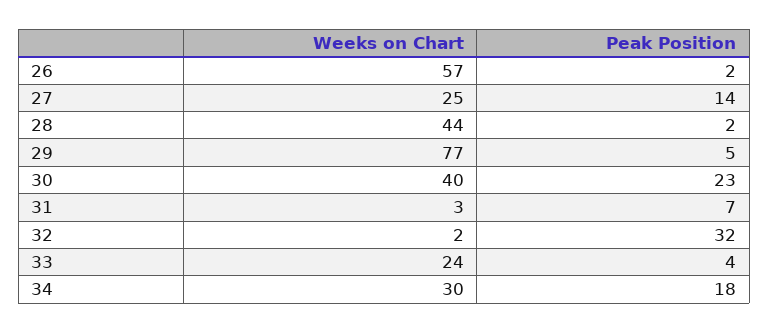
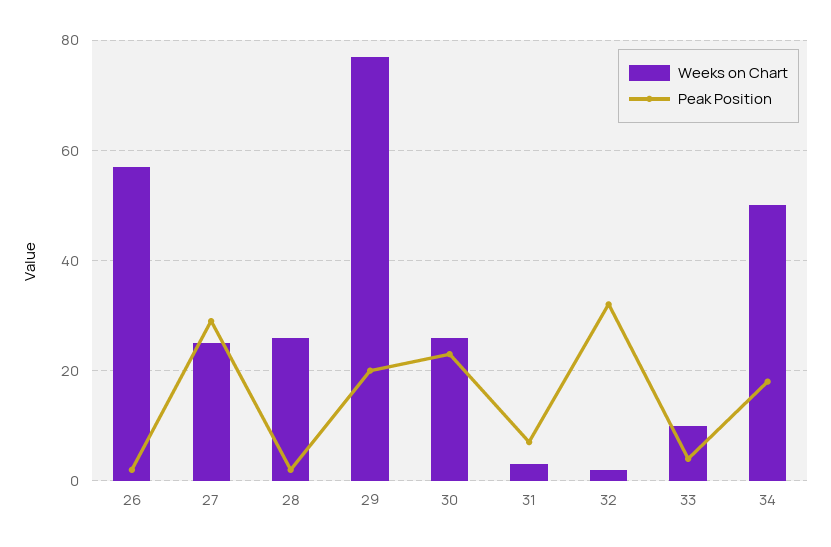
Peak Position, 27: 14 -> 30
Weeks on Chart, 28: 44 -> 25
Peak Position, 29: 5 -> 20
Weeks on Chart, 30: 40 -> 25
Weeks on Chart, 33: 24 -> 10
Weeks on Chart, 34: 30 -> 50

